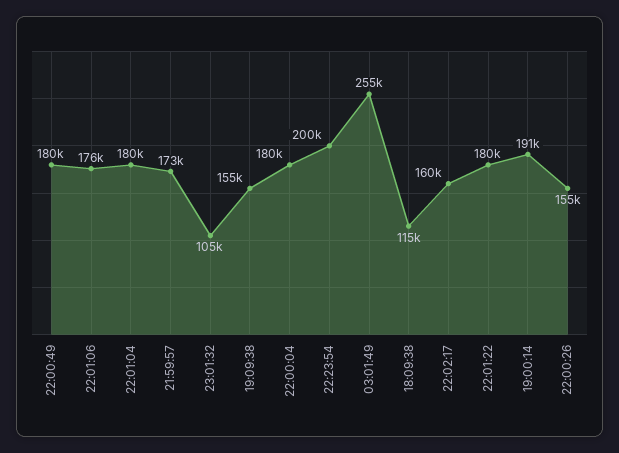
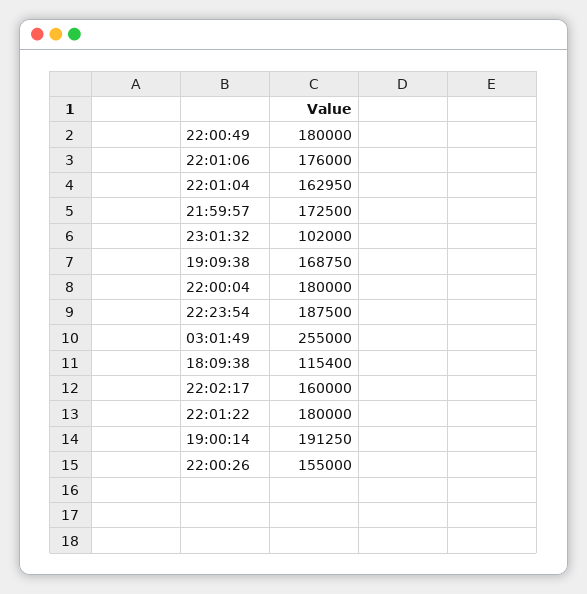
22:01:04: 180000 -> 162950
23:01:32: 105000 -> 102000
19:09:38: 155000 -> 168750
22:23:54: 200000 -> 187500

